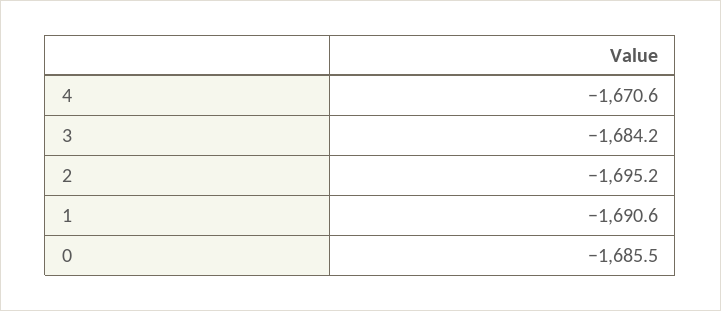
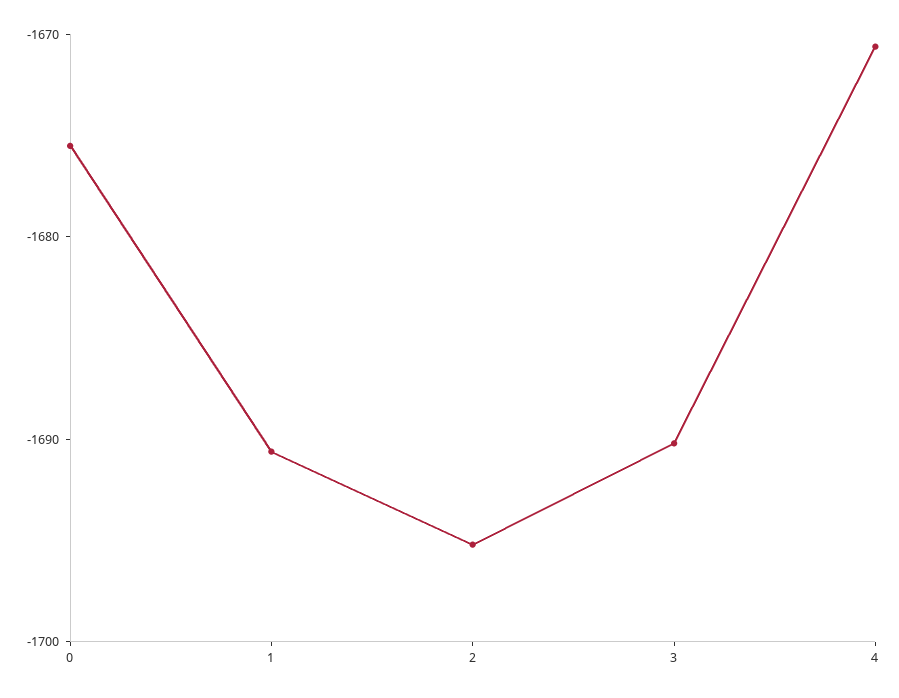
3: -1684.2 -> -1690
0: -1685.5 -> -1676

